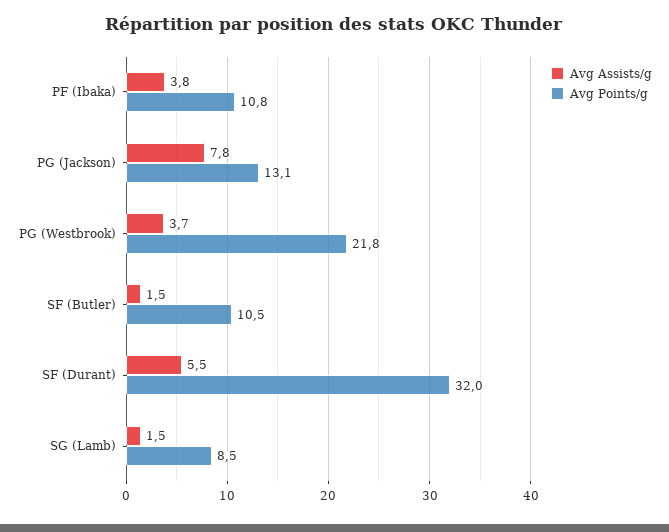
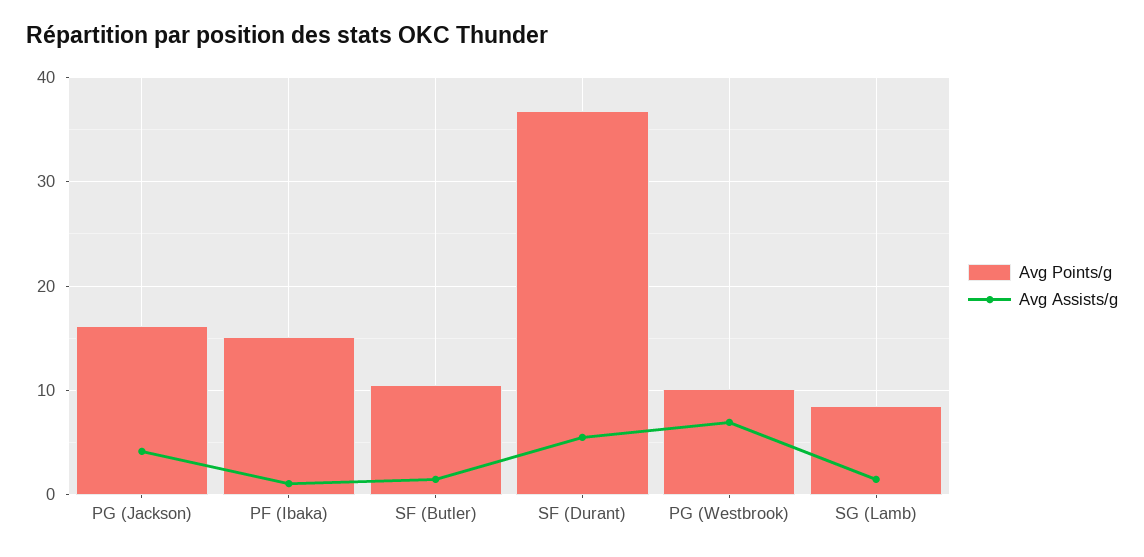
Avg Assists/g, PF (Ibaka): 3.8 -> 1
Avg Points/g, PF (Ibaka): 10.8 -> 15
Avg Assists/g, PG (Jackson): 7.8 -> 4
Avg Points/g, PG (Jackson): 13.1 -> 16
Avg Assists/g, PG (Westbrook): 3.7 -> 7
Avg Points/g, PG (Westbrook): 21.8 -> 10
Avg Points/g, SF (Durant): 32 -> 37

